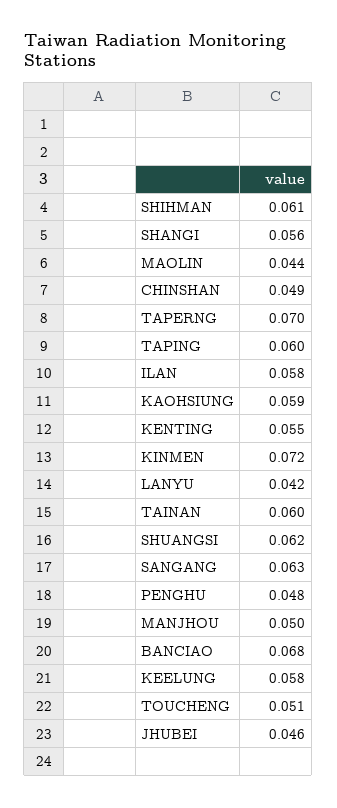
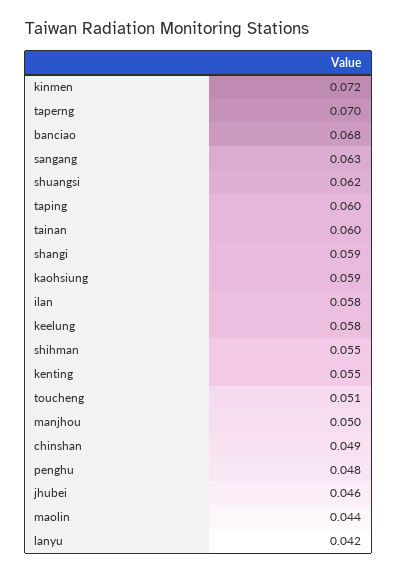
SHIHMAN: 0.061 -> 0.055
SHANGI: 0.056 -> 0.059

